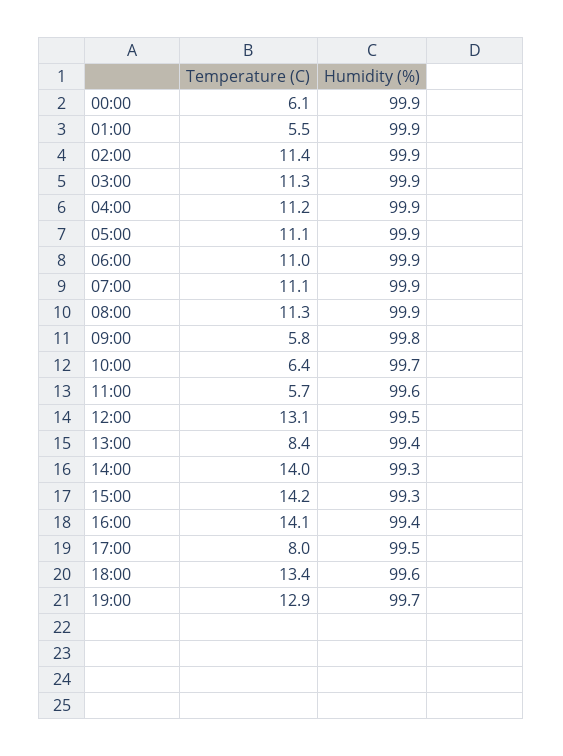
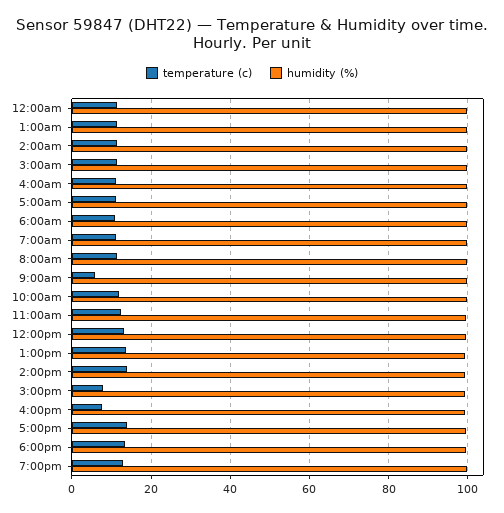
Temperature (C), 00:00: 6.1 -> 12
Temperature (C), 01:00: 5.5 -> 12
Temperature (C), 10:00: 6.4 -> 12
Temperature (C), 11:00: 5.7 -> 12
Temperature (C), 13:00: 8.4 -> 14
Temperature (C), 15:00: 14.2 -> 8
Temperature (C), 16:00: 14.1 -> 8
Temperature (C), 17:00: 8 -> 14

